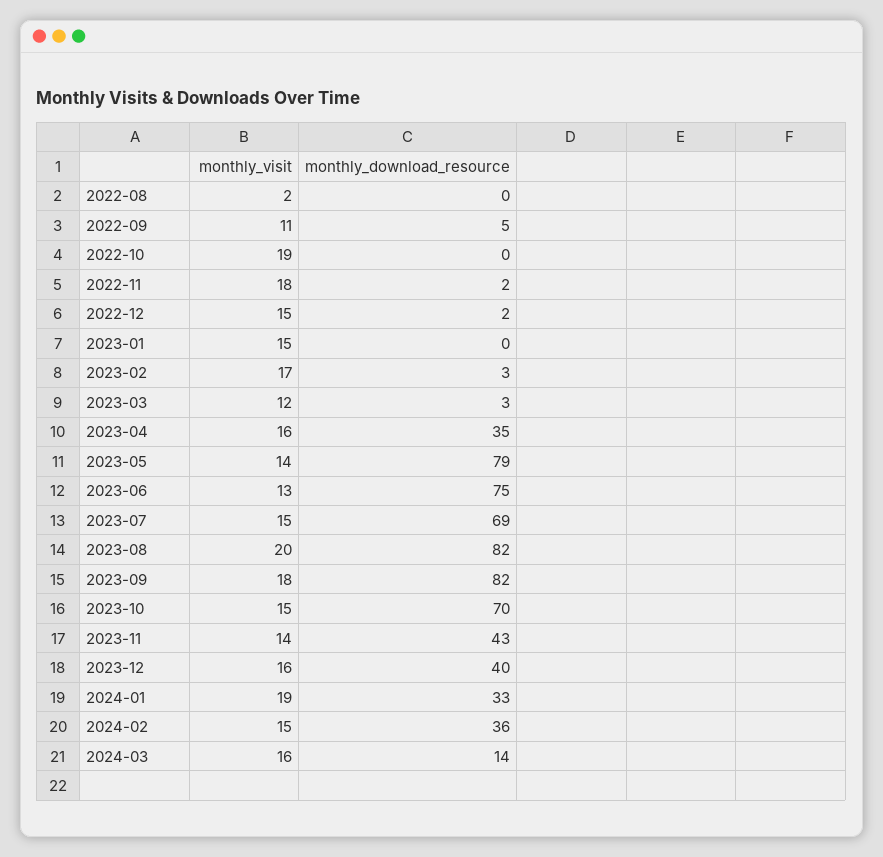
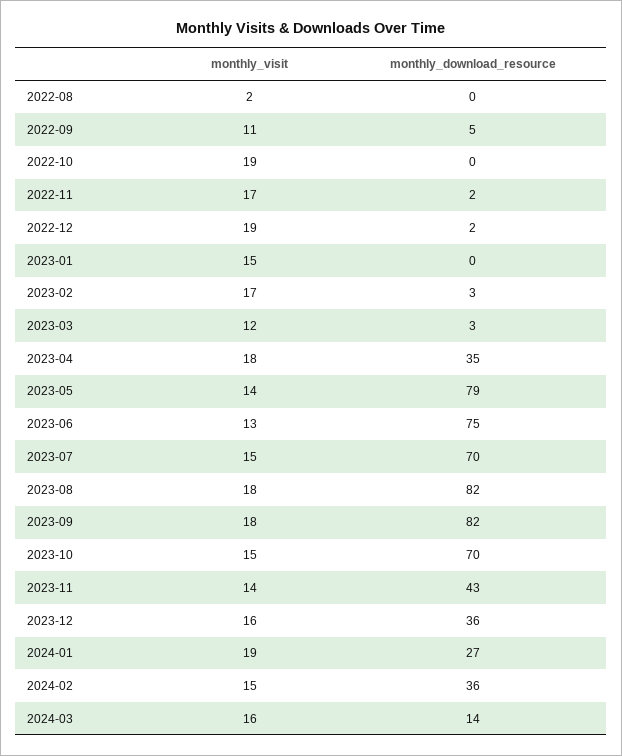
monthly_visit, 2022-11: 18 -> 17
monthly_visit, 2022-12: 15 -> 19
monthly_visit, 2023-04: 16 -> 18
monthly_download_resource, 2023-07: 69 -> 70
monthly_visit, 2023-08: 20 -> 18
monthly_download_resource, 2023-12: 40 -> 36
monthly_download_resource, 2024-01: 33 -> 27

